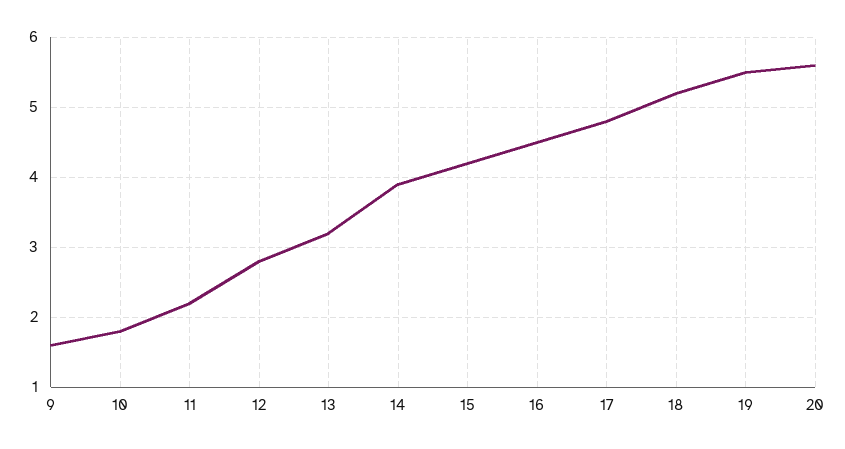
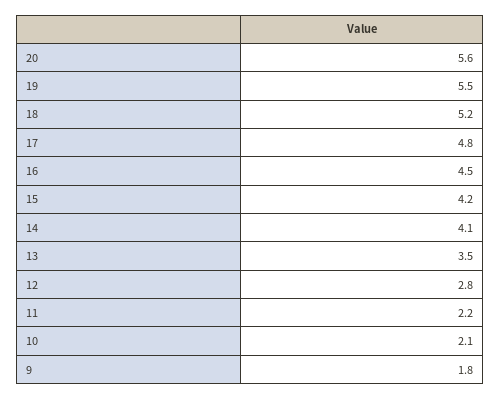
9: 1.6 -> 1.8
10: 1.8 -> 2.1
13: 3.2 -> 3.5
14: 3.9 -> 4.1

